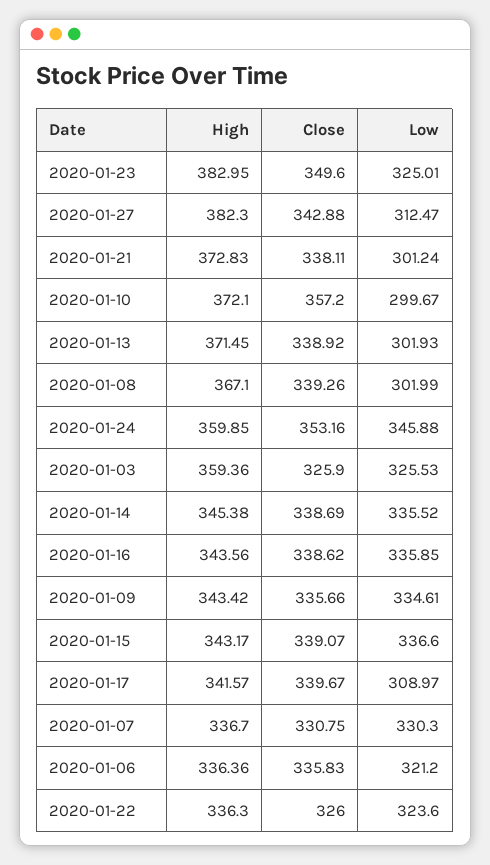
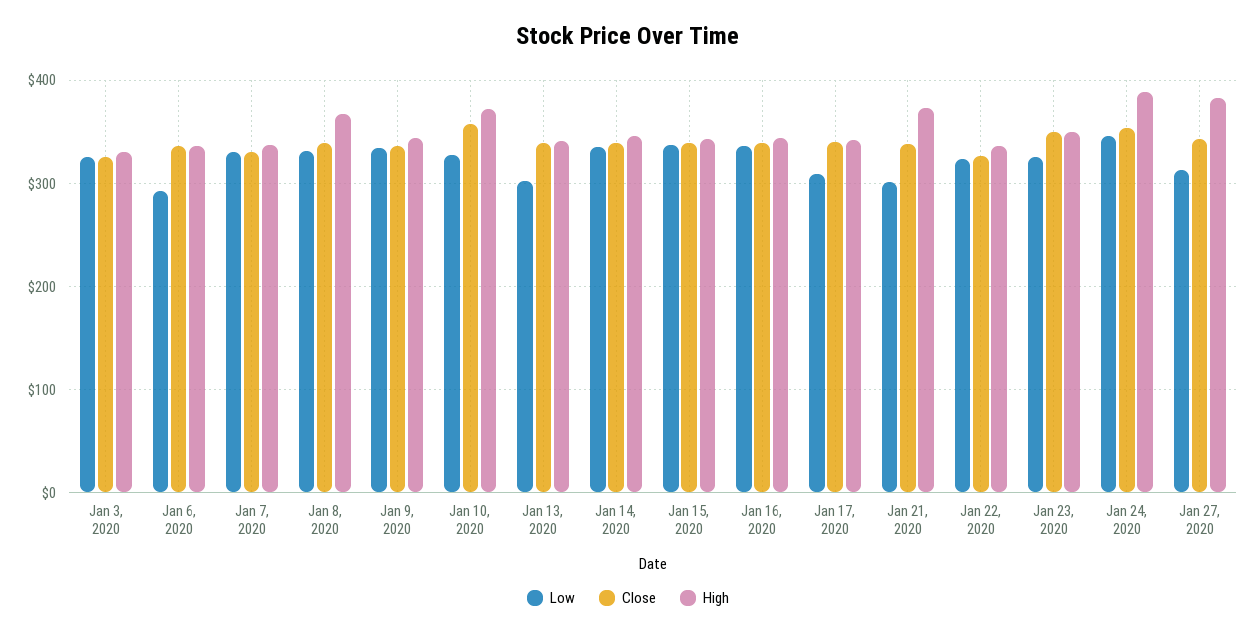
High, 2020-01-23: 382.95 -> 350
Low, 2020-01-10: 299.67 -> 330
High, 2020-01-13: 371.45 -> 340
Low, 2020-01-08: 301.99 -> 330
High, 2020-01-24: 359.85 -> 390
High, 2020-01-03: 359.36 -> 330
Low, 2020-01-06: 321.2 -> 290

